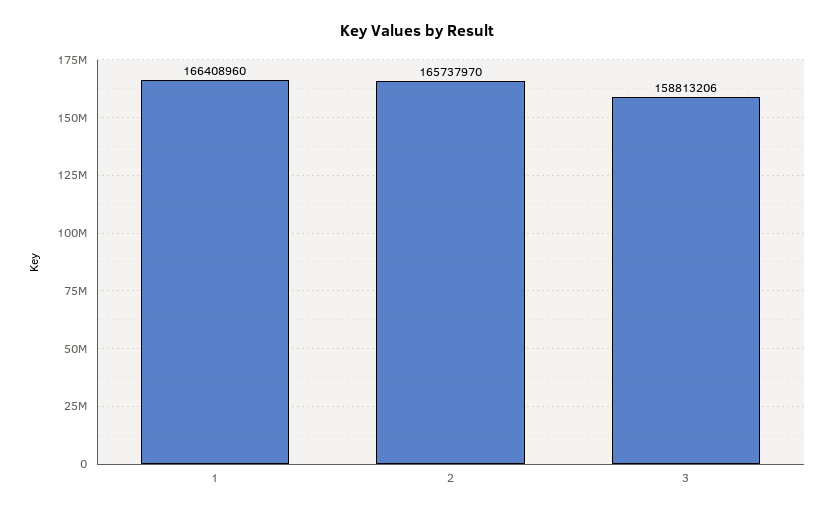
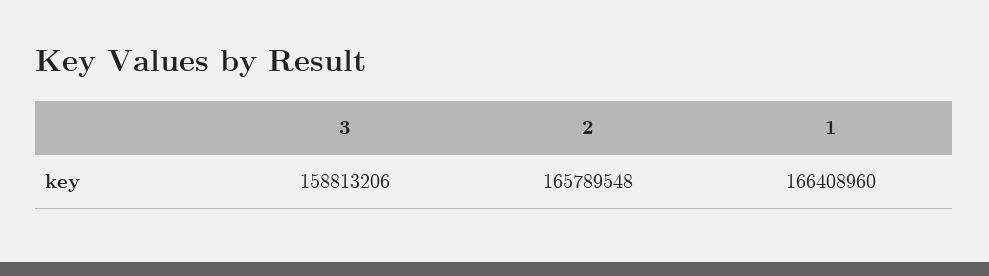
2: 165737970 -> 165789548

